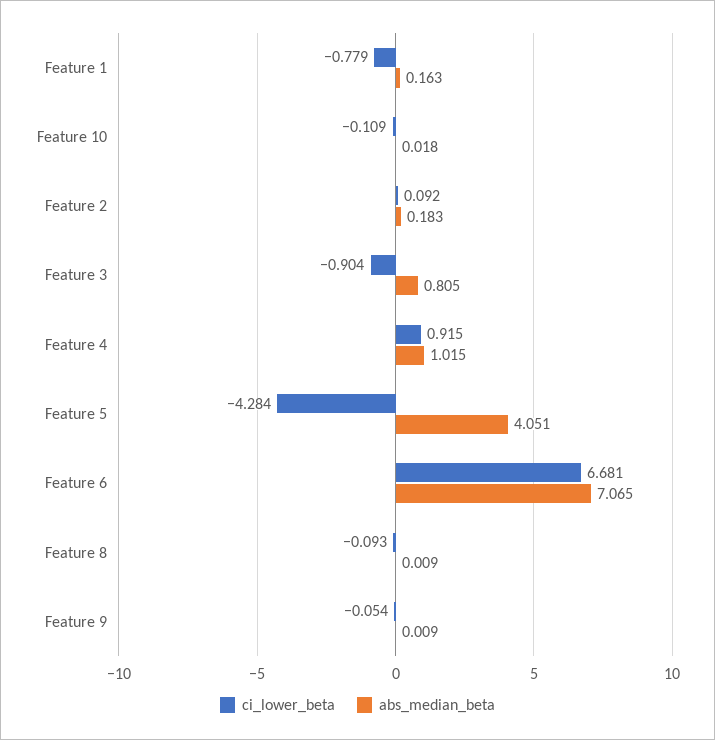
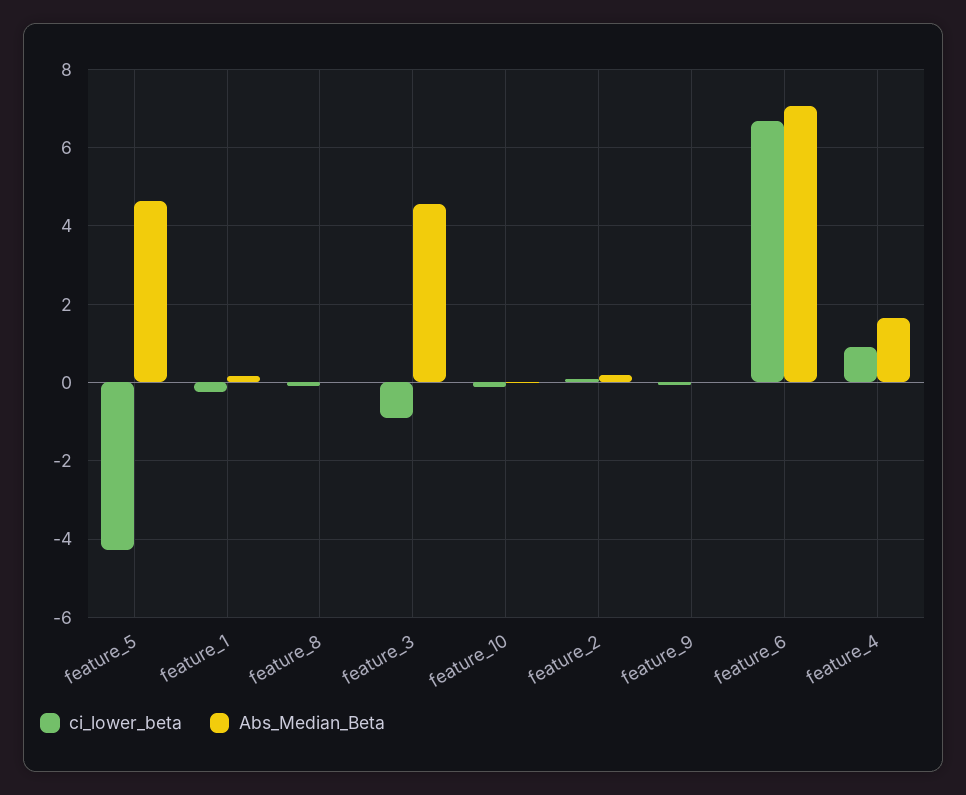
ci_lower_beta, Feature 1: -0.779 -> -0.2
abs_median_beta, Feature 3: 0.805 -> 4.6
abs_median_beta, Feature 4: 1.015 -> 1.6
abs_median_beta, Feature 5: 4.051 -> 4.6

